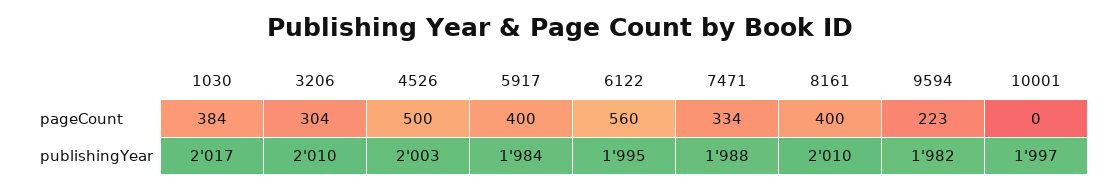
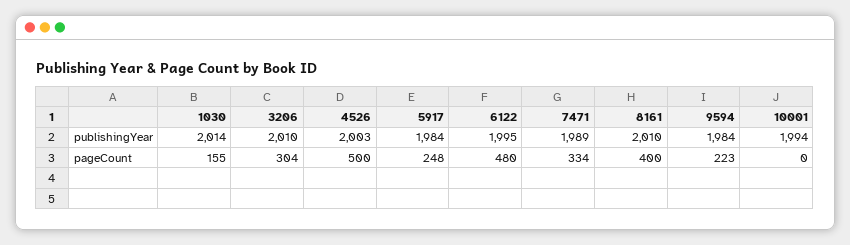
1030, pageCount: 384 -> 155
5917, pageCount: 400 -> 248
6122, pageCount: 560 -> 480
1030, publishingYear: 2017 -> 2014
7471, publishingYear: 1988 -> 1989
9594, publishingYear: 1982 -> 1984
10001, publishingYear: 1997 -> 1994

